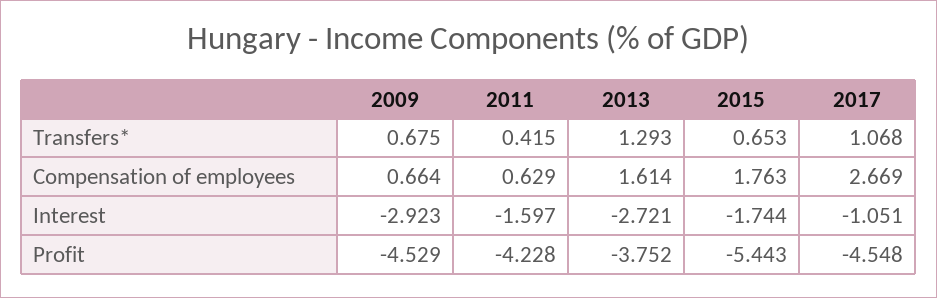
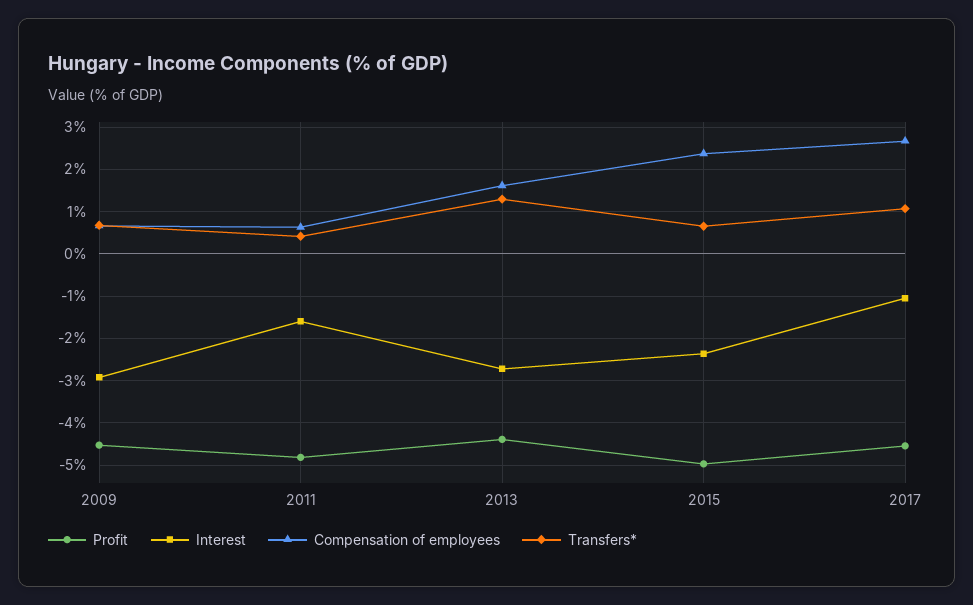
Compensation of employees, 2015: 1.763 -> 2.4
Interest, 2015: -1.744 -> -2.4
Profit, 2011: -4.228 -> -4.8
Profit, 2013: -3.752 -> -4.4
Profit, 2015: -5.443 -> -5

